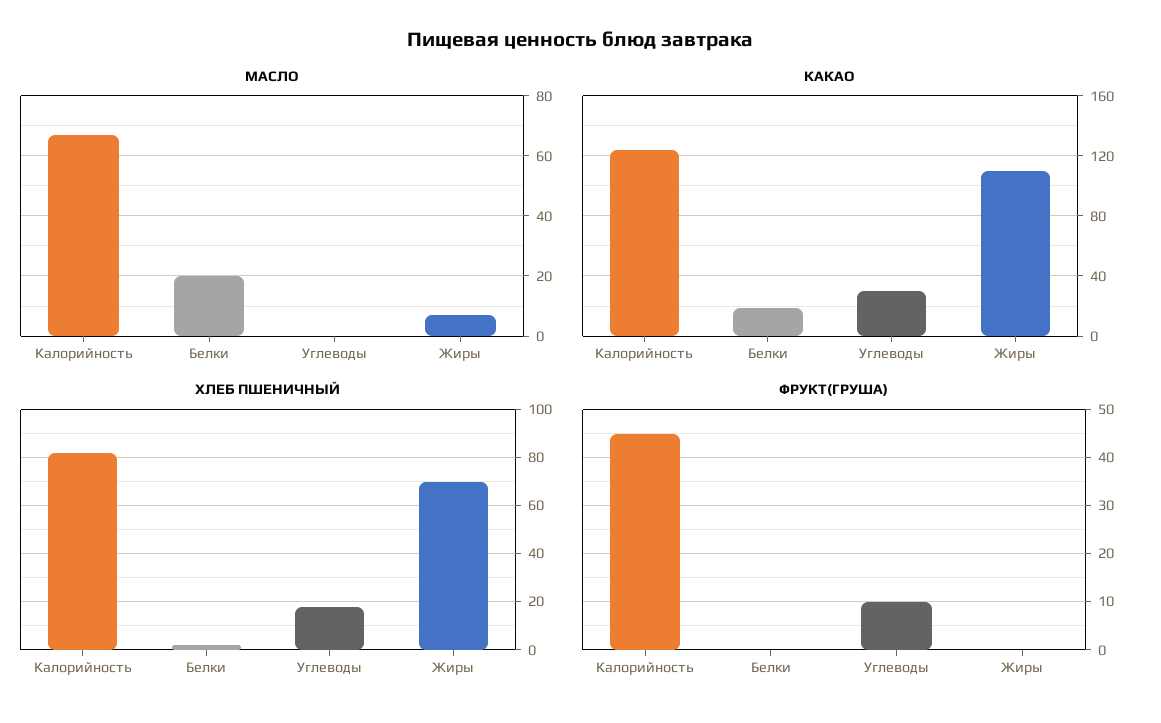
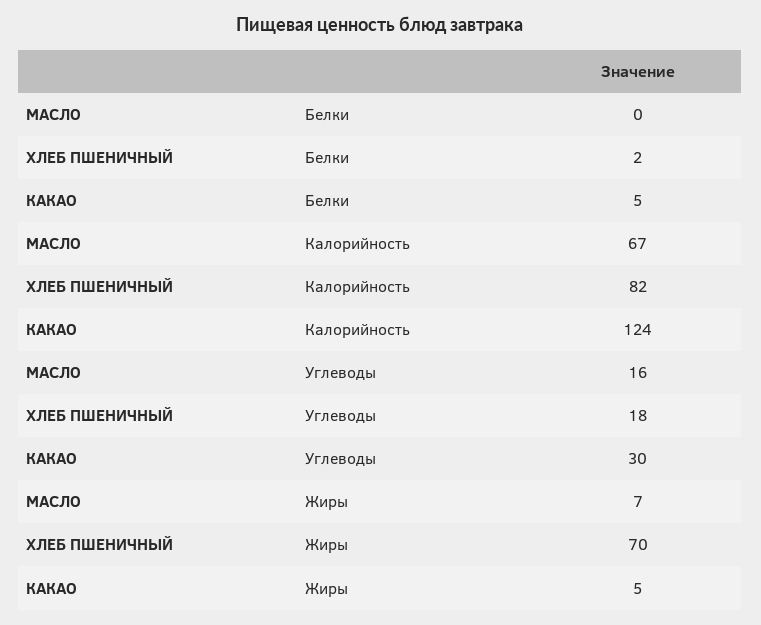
МАСЛО, Белки: 20 -> 0
МАСЛО, Углеводы: 0 -> 16
КАКАО, Белки: 20 -> 5
КАКАО, Жиры: 110 -> 5
ФРУКТ(ГРУША), Калорийность: 45 -> none
ФРУКТ(ГРУША), Белки: 0 -> none
ФРУКТ(ГРУША), Углеводы: 10 -> none
ФРУКТ(ГРУША), Жиры: 0 -> none

